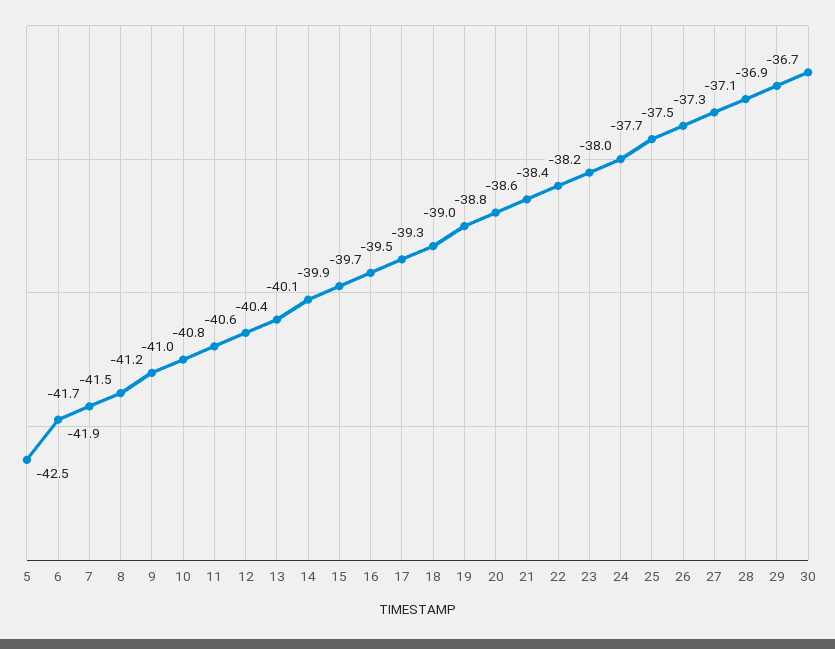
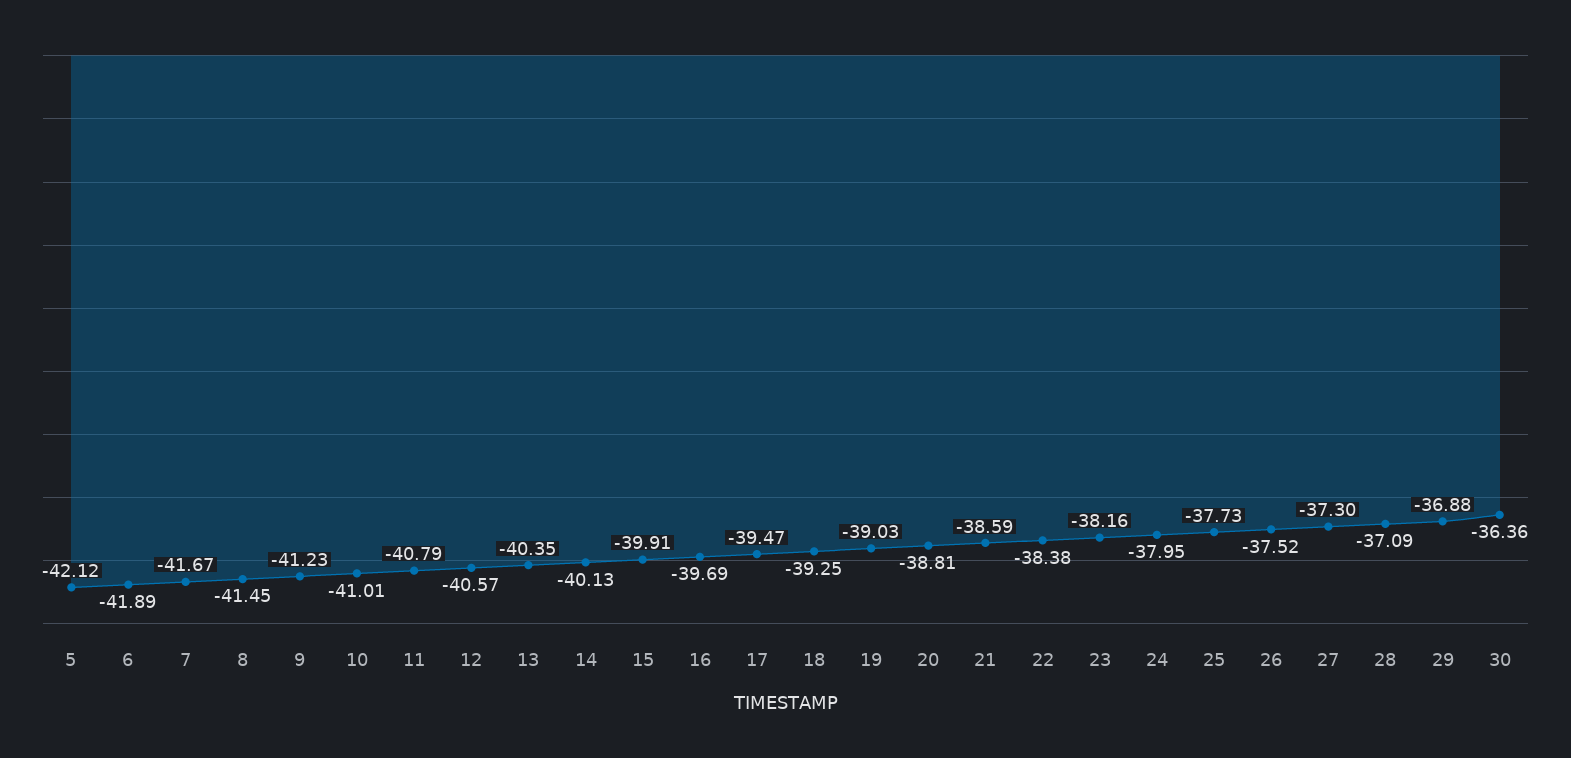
5: -42.5 -> -42.12
30: -36.7 -> -36.36

